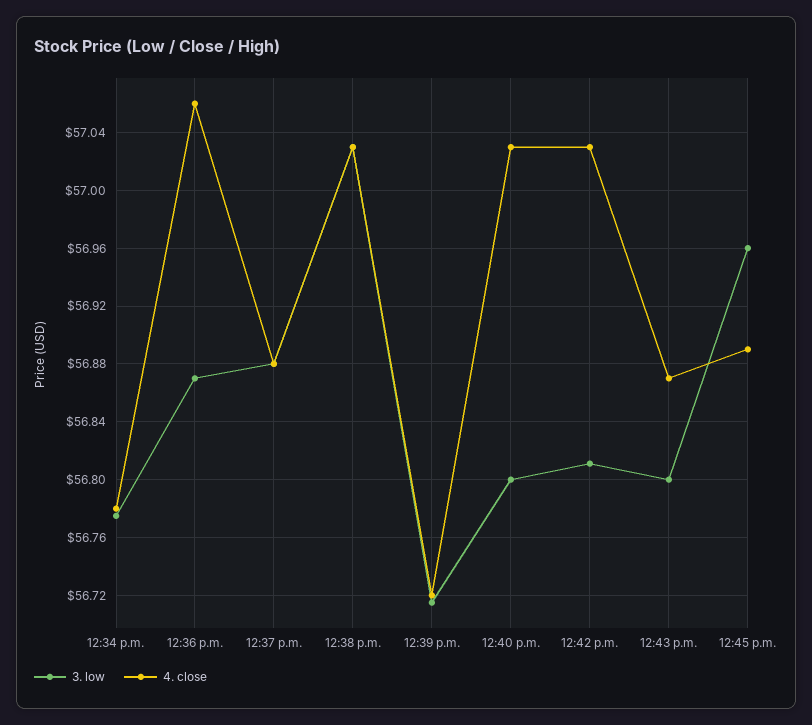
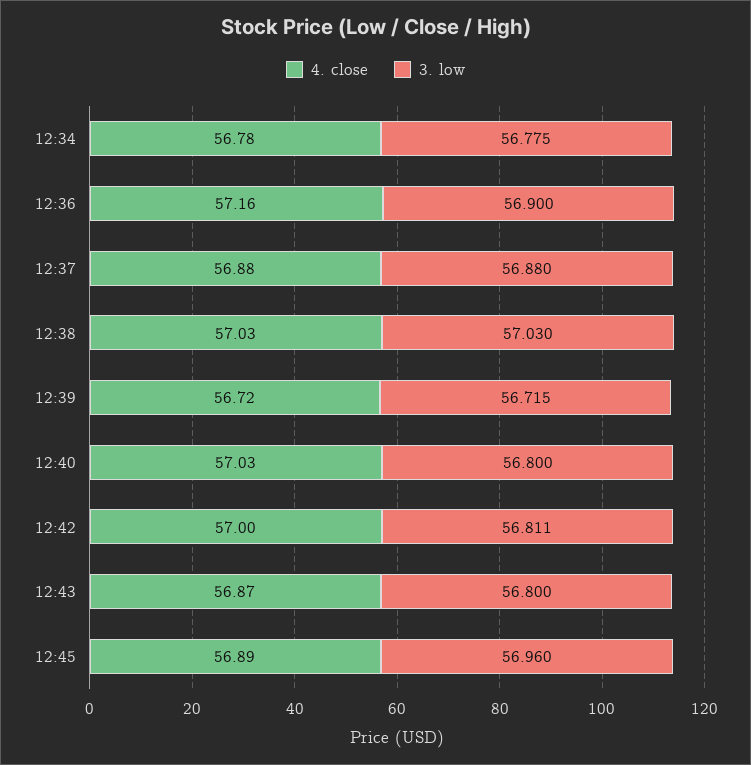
3. low, 12:36 p.m.: 56.87 -> 56.9
4. close, 12:36 p.m.: 57.06 -> 57.16
4. close, 12:42 p.m.: 57.03 -> 57

